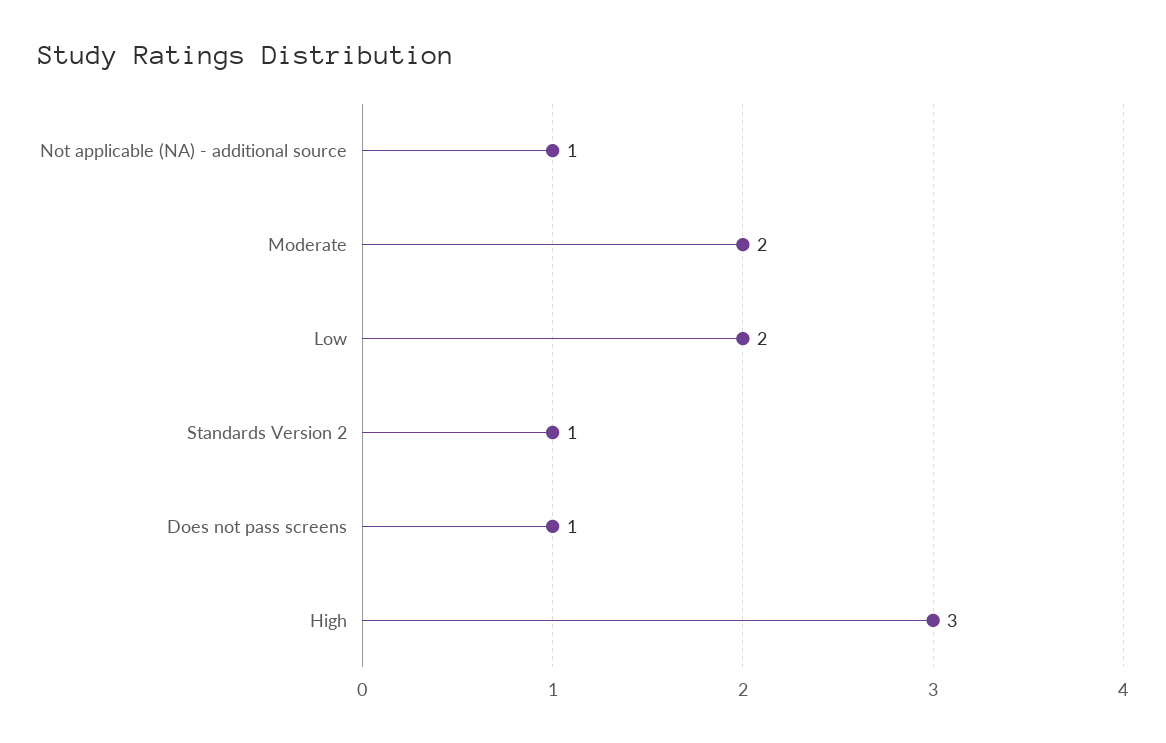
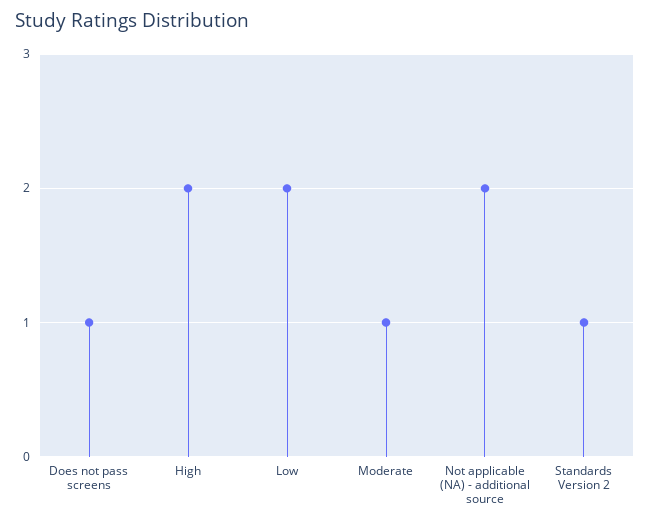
Not applicable (NA) - additional source: 1 -> 2
Moderate: 2 -> 1
High: 3 -> 2

